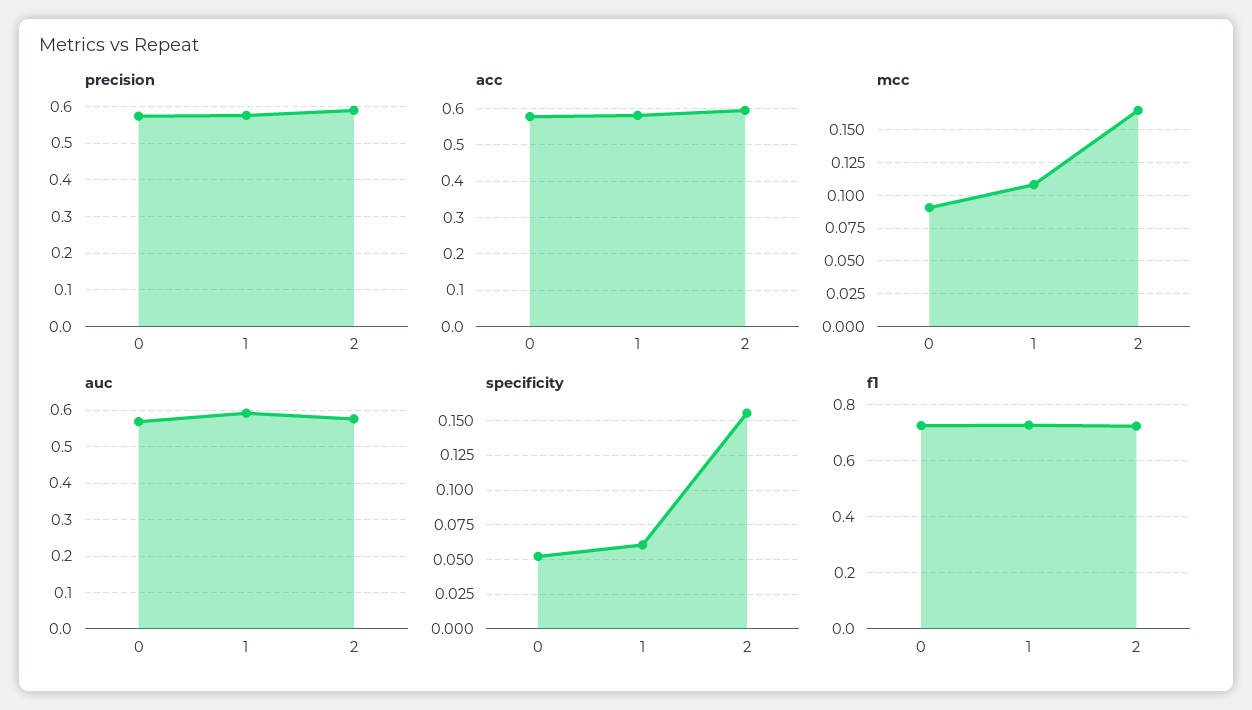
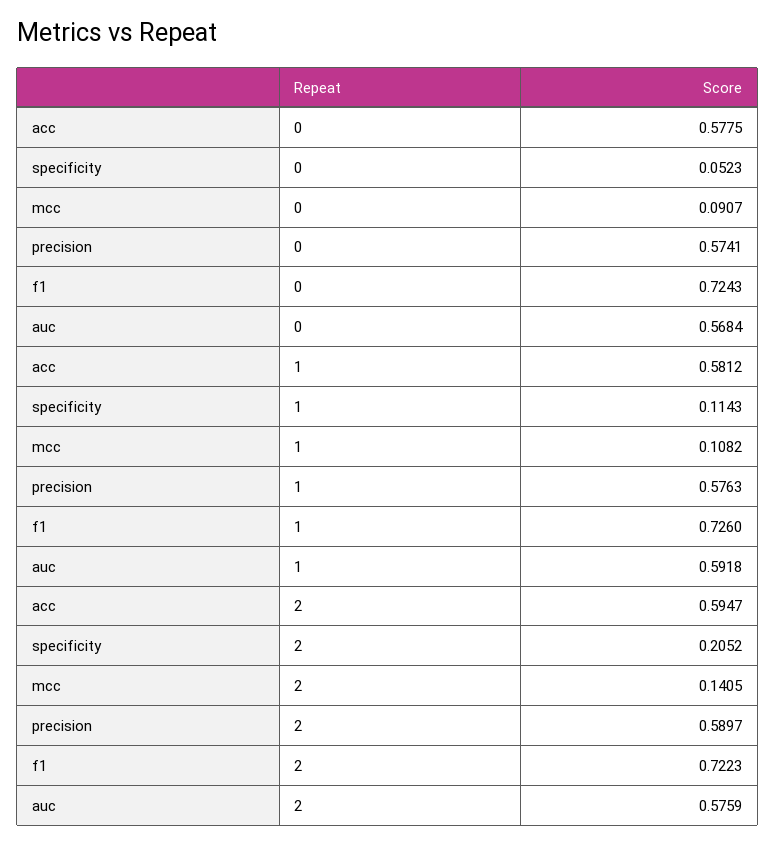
mcc, 2: 0.165 -> 0.1405
specificity, 1: 0.06 -> 0.1143
specificity, 2: 0.155 -> 0.2052

